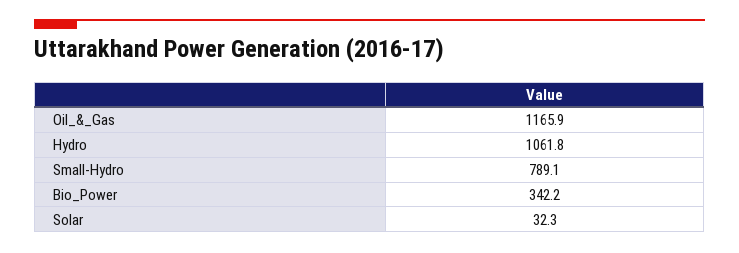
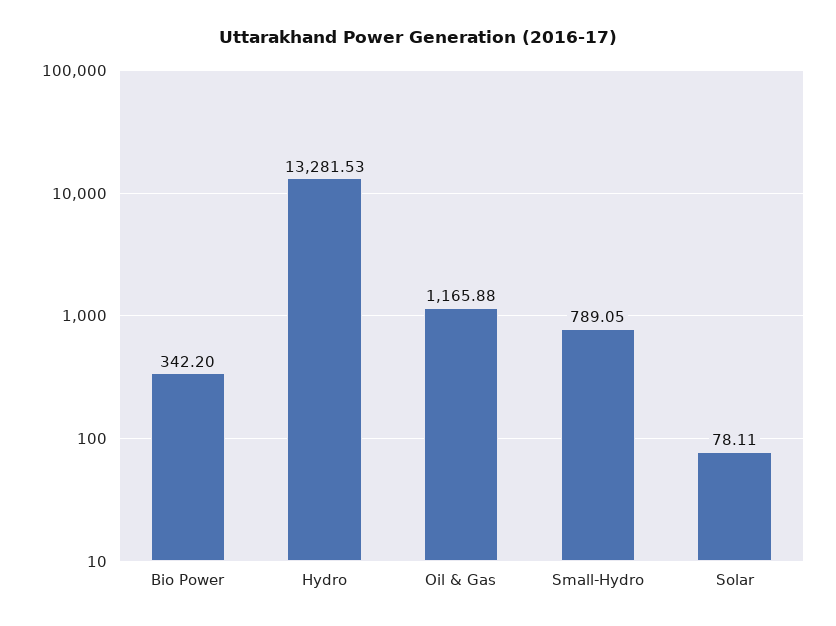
Hydro: 1061.8 -> 13281.53
Solar: 32.3 -> 78.11

